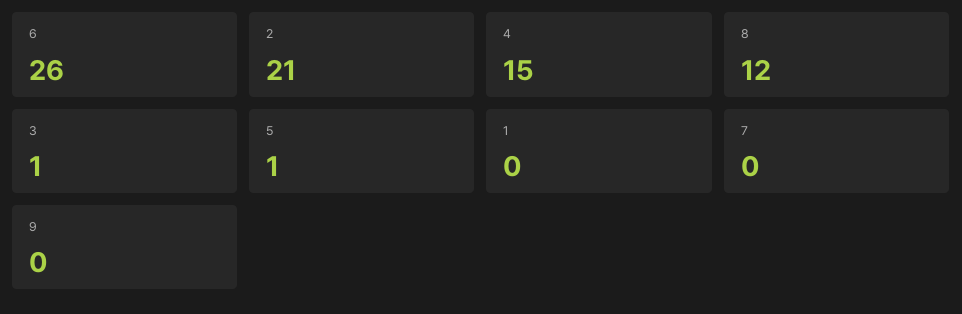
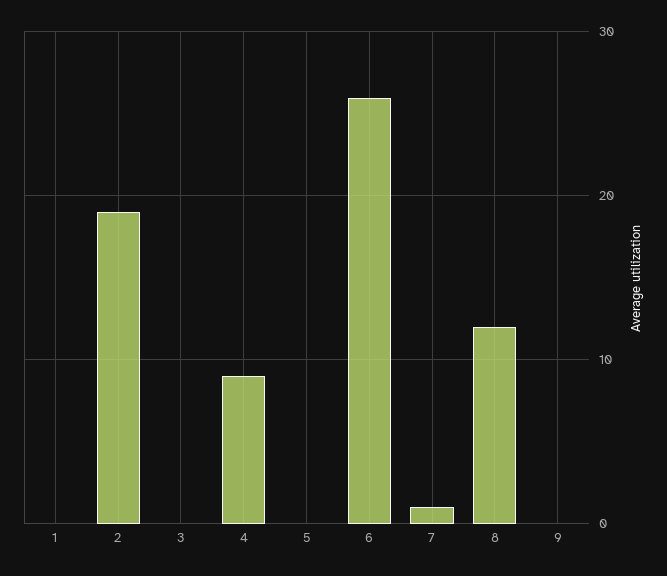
2: 21 -> 19
4: 15 -> 9
3: 1 -> 0
5: 1 -> 0
7: 0 -> 1

